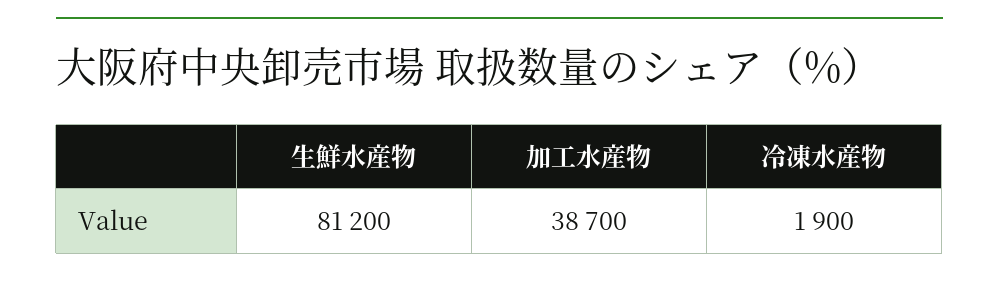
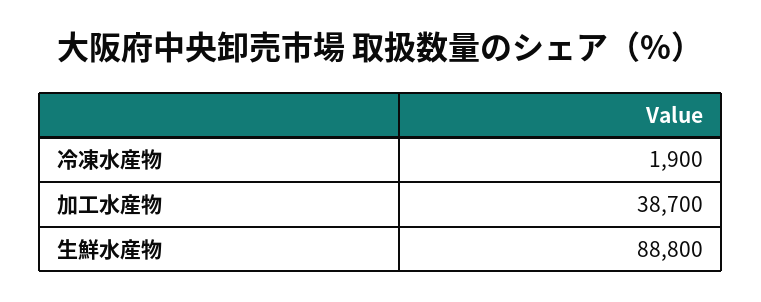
生鮮水産物: 81200 -> 88800

